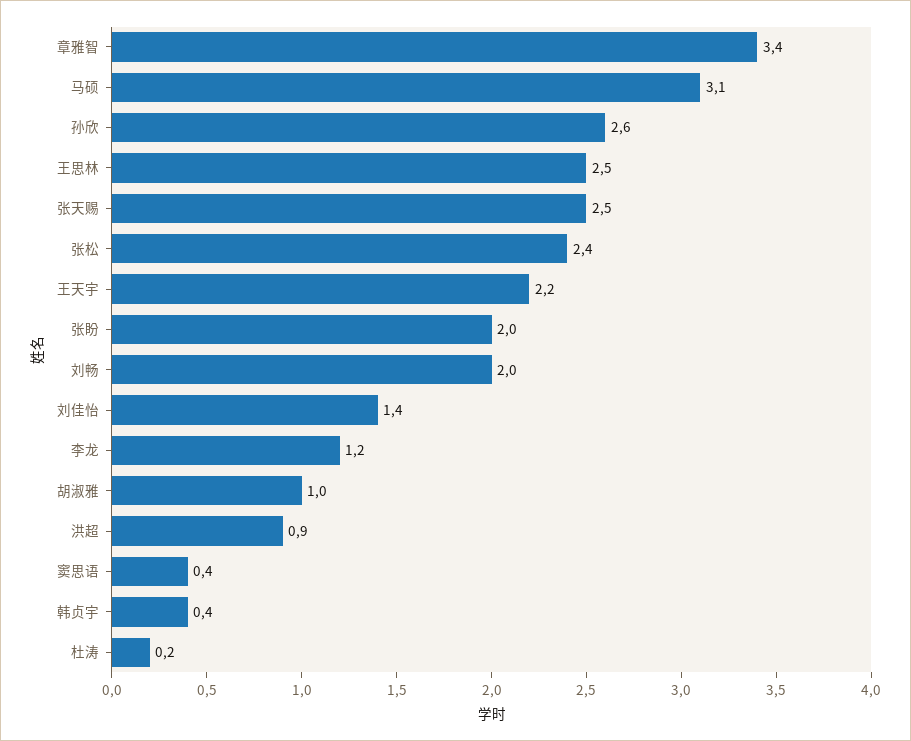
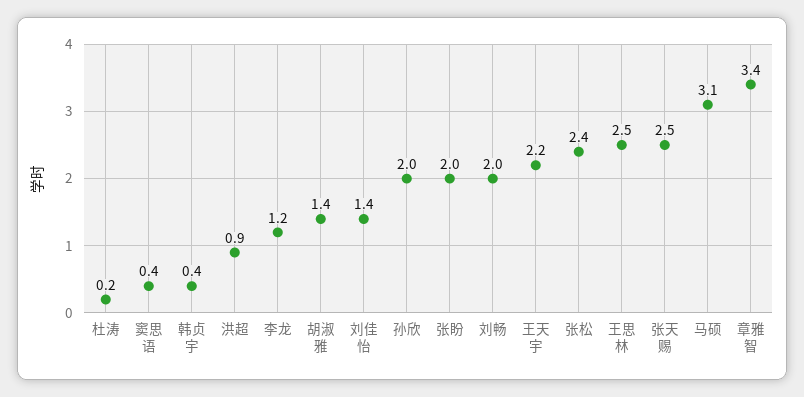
孙欣: 2.6 -> 2
胡淑雅: 1 -> 1.4

